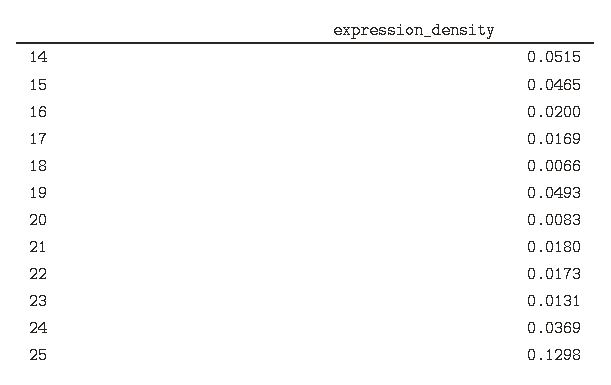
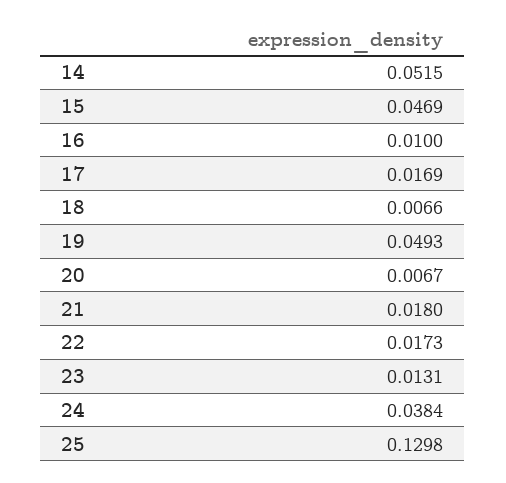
15: 0.0465 -> 0.0469
16: 0.02 -> 0.01
20: 0.0083 -> 0.0067
24: 0.0369 -> 0.0384

